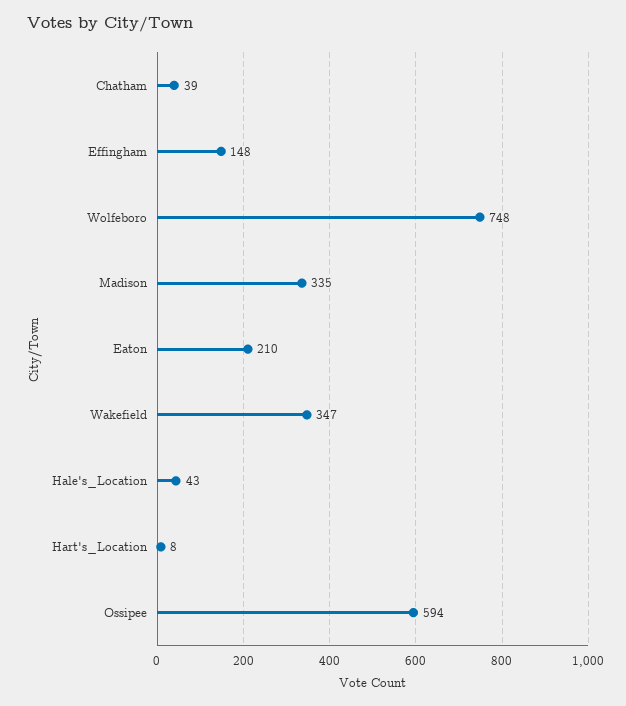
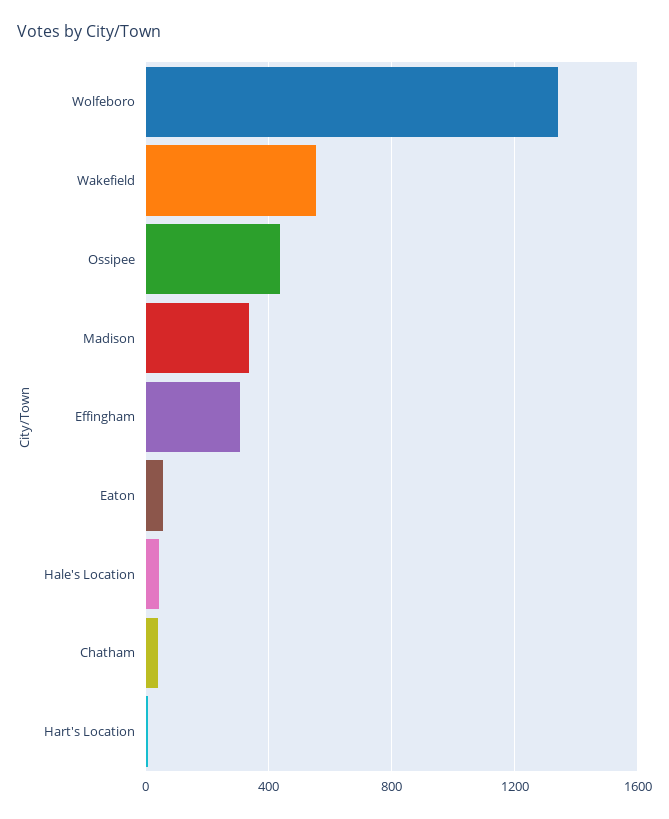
Effingham: 148 -> 300
Wolfeboro: 748 -> 1350
Eaton: 210 -> 50
Wakefield: 347 -> 550
Ossipee: 594 -> 450

